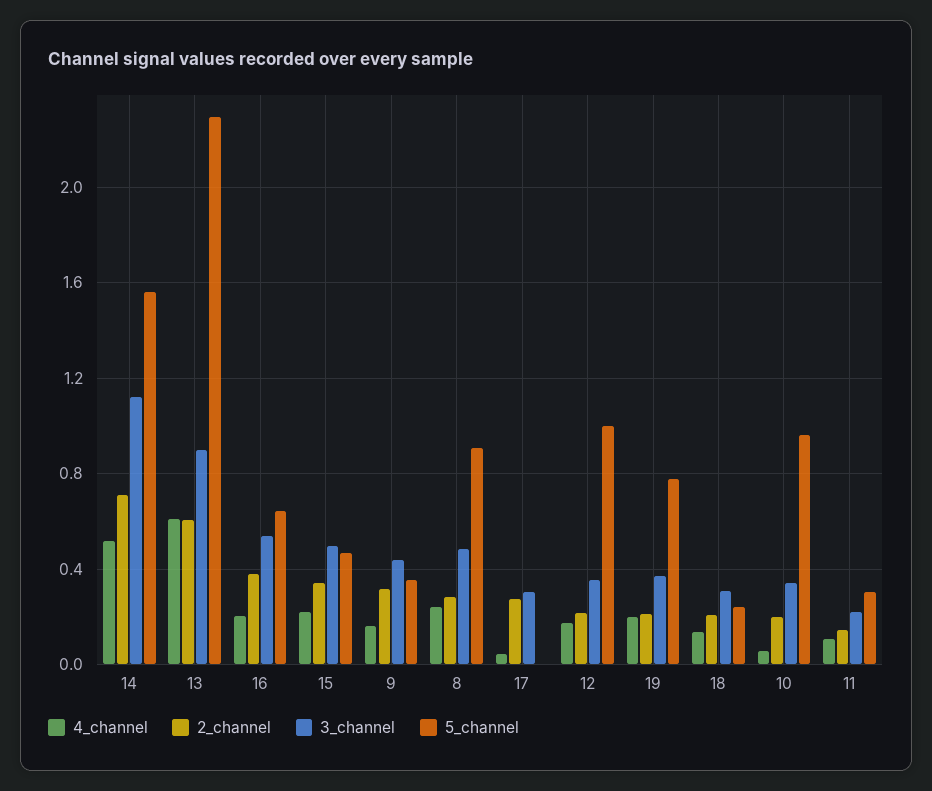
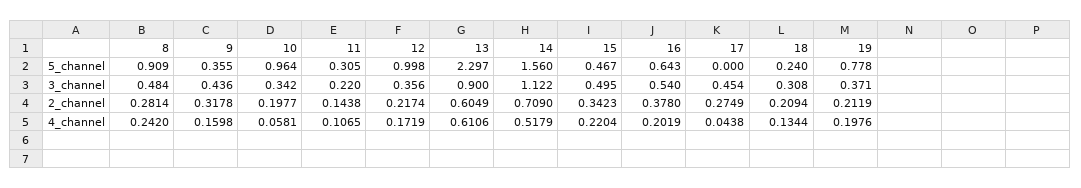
3_channel, 17: 0.3 -> 0.454

